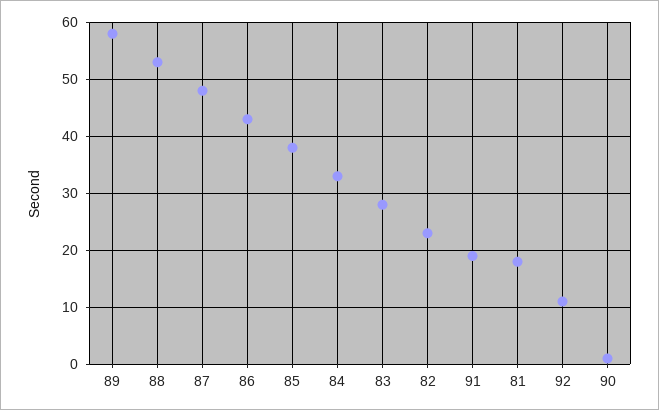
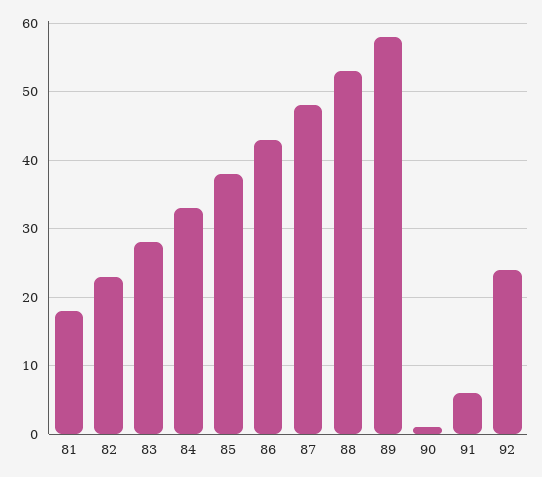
91: 20 -> 6
92: 10 -> 24

